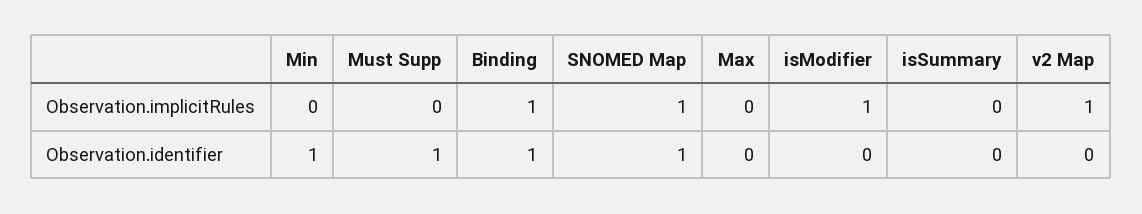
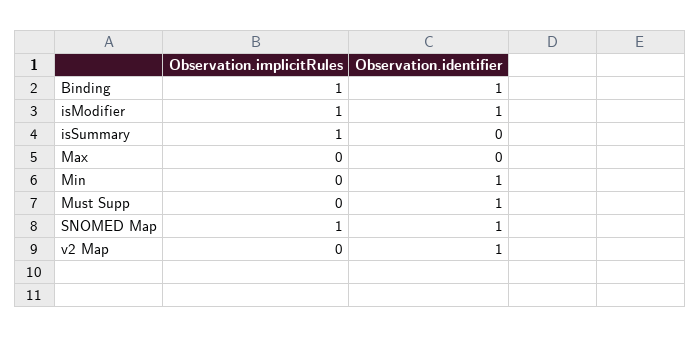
isSummary, Observation.implicitRules: 0 -> 1
v2 Map, Observation.implicitRules: 1 -> 0
isModifier, Observation.identifier: 0 -> 1
v2 Map, Observation.identifier: 0 -> 1

